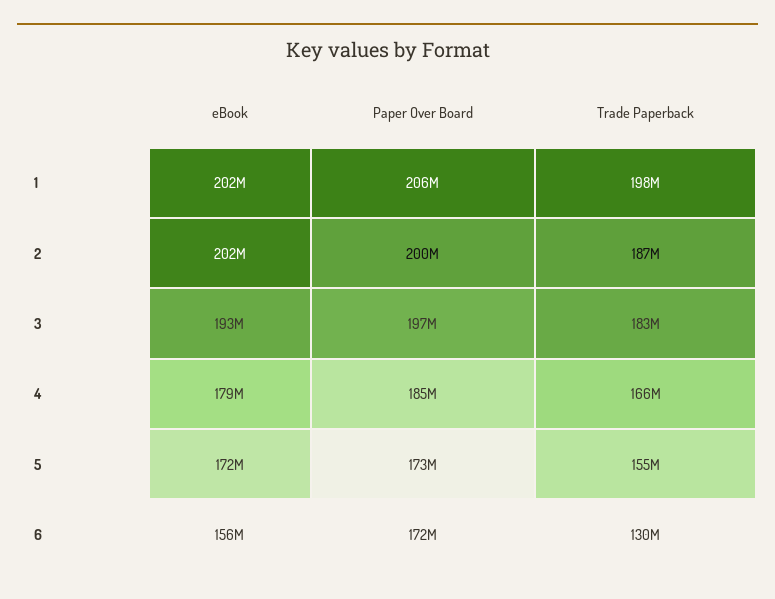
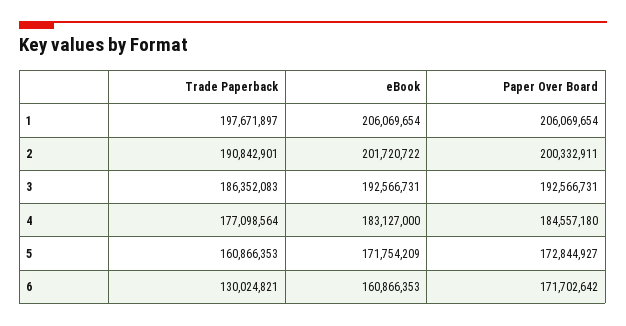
eBook, 1: 202000000 -> 206069654
Trade Paperback, 2: 187000000 -> 190842901
Paper Over Board, 3: 197000000 -> 192566731
Trade Paperback, 3: 183000000 -> 186352083
eBook, 4: 179000000 -> 183127000
Trade Paperback, 4: 166000000 -> 177098564
Trade Paperback, 5: 155000000 -> 160866353
eBook, 6: 156000000 -> 160866353

